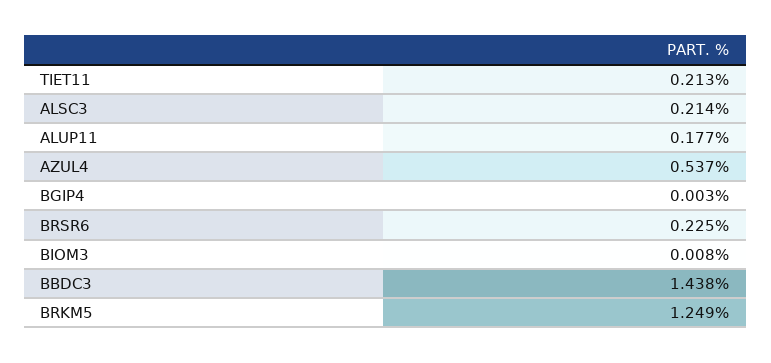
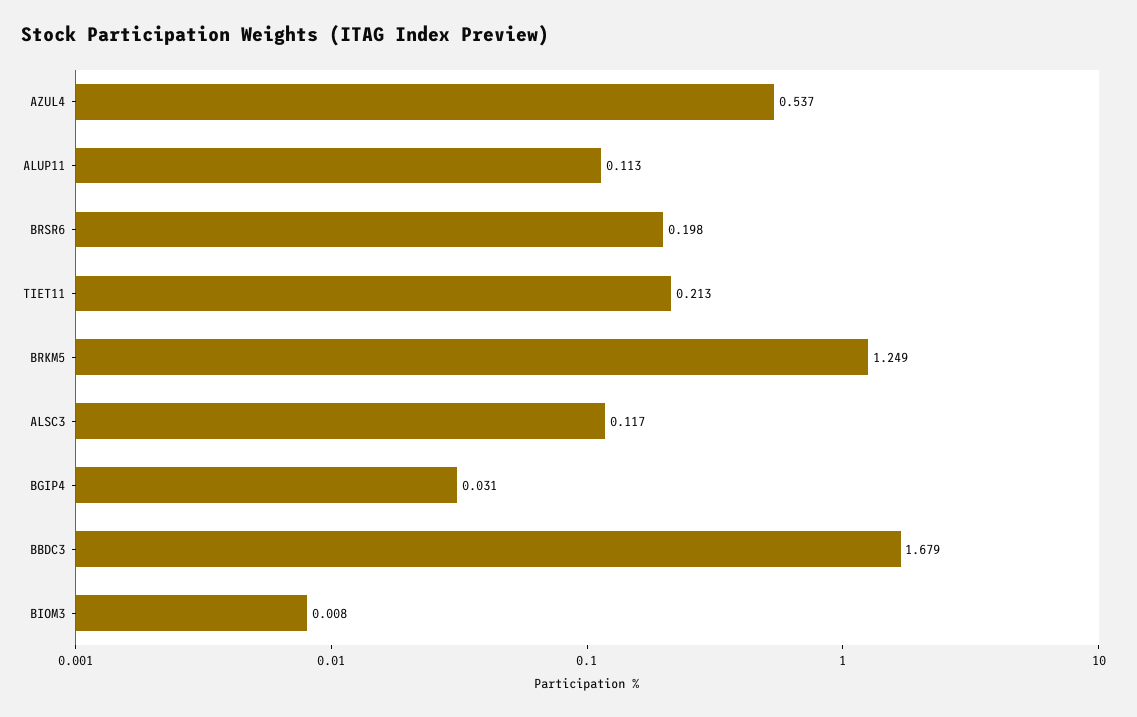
ALSC3: 0.214 -> 0.117
ALUP11: 0.177 -> 0.113
BGIP4: 0.003 -> 0.031
BRSR6: 0.225 -> 0.198
BBDC3: 1.438 -> 1.679

